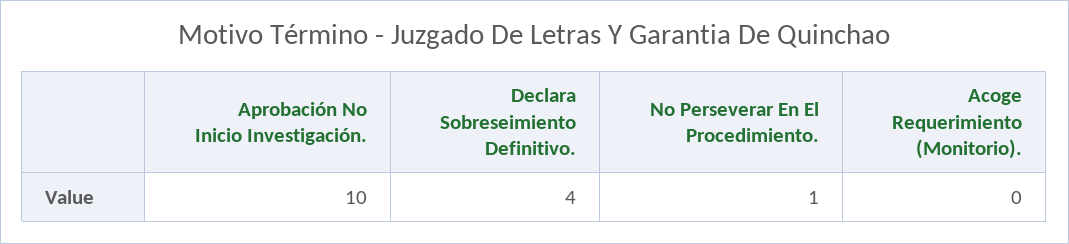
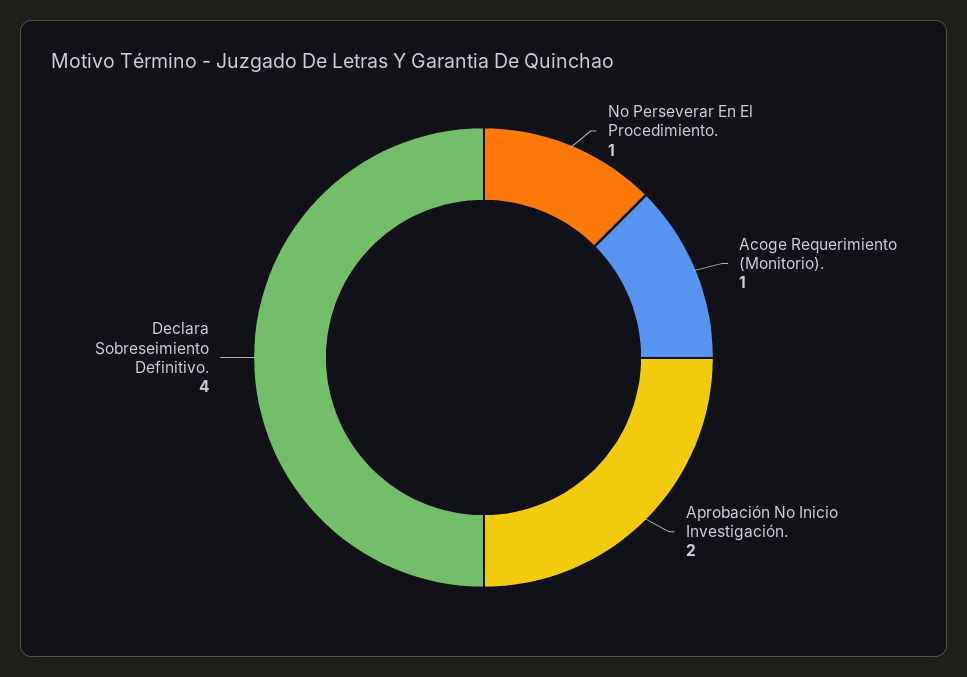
Aprobación No Inicio Investigación.: 10 -> 2
Acoge Requerimiento (Monitorio).: 0 -> 1

